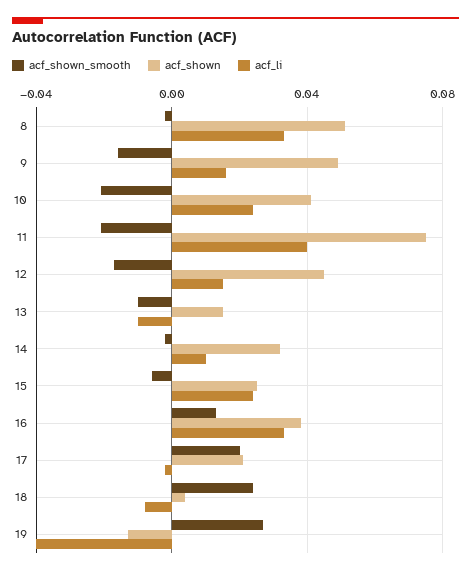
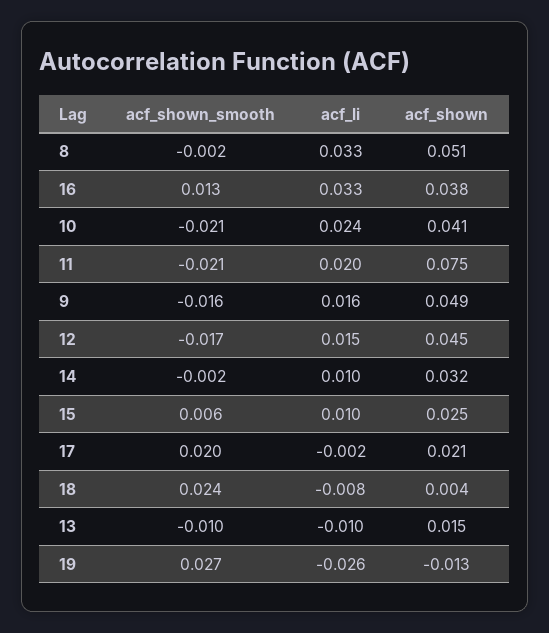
acf_li, 11: 0.04 -> 0.02
acf_shown_smooth, 15: -0.005 -> 0.006
acf_li, 15: 0.025 -> 0.01
acf_li, 19: -0.04 -> -0.026

